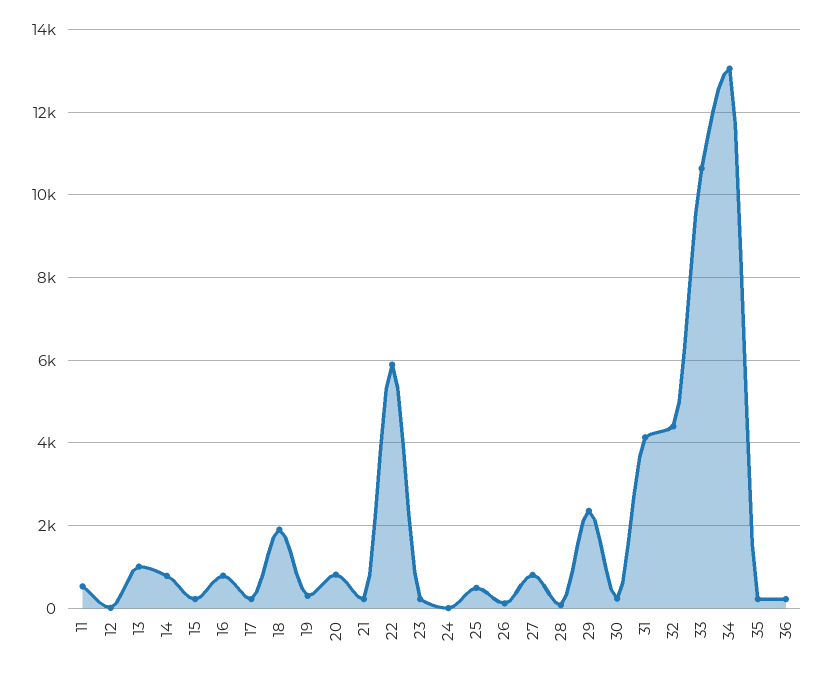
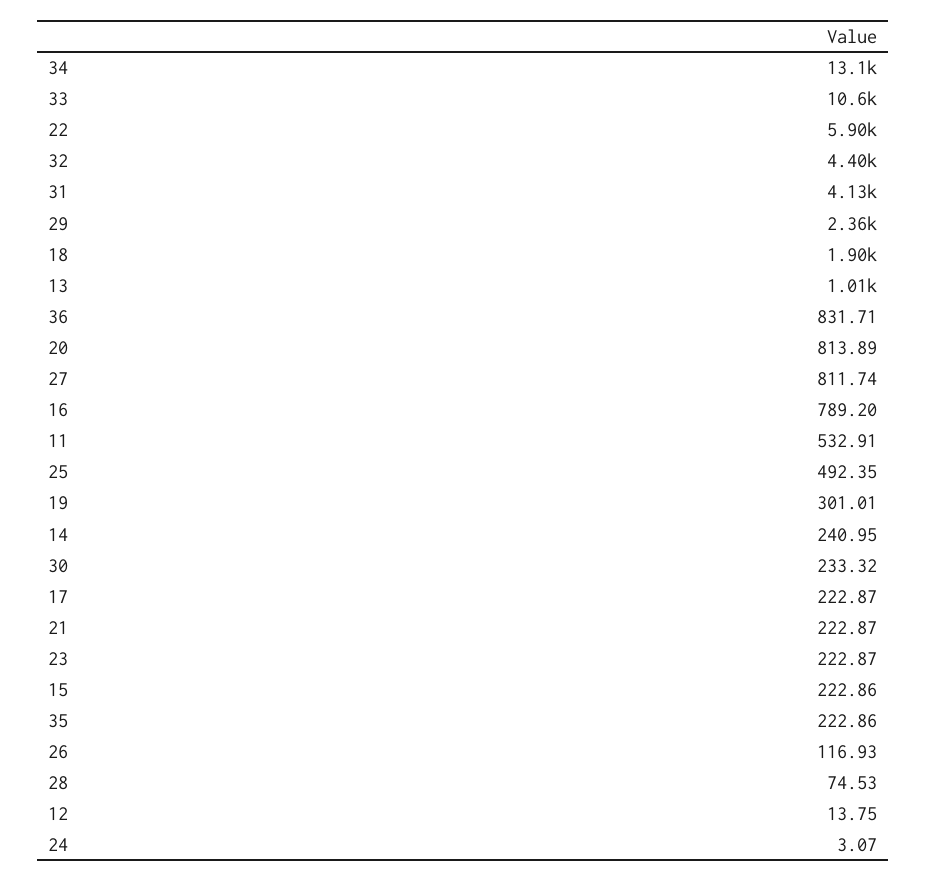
14: 800 -> 240.95
36: 200 -> 831.71

